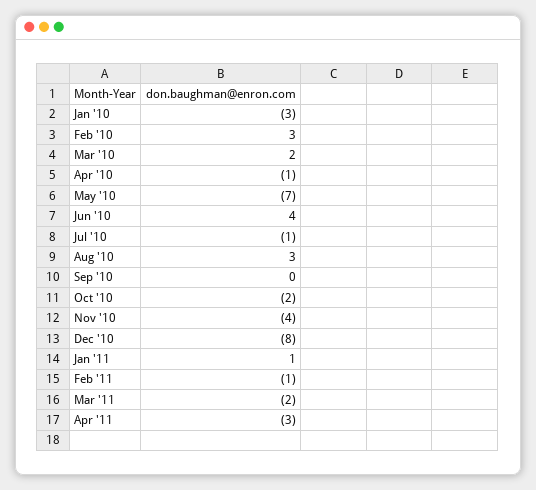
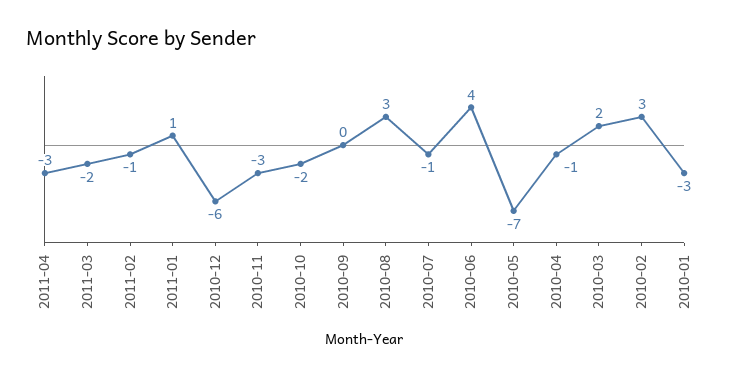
Nov '10: -4 -> -3
Dec '10: -8 -> -6

